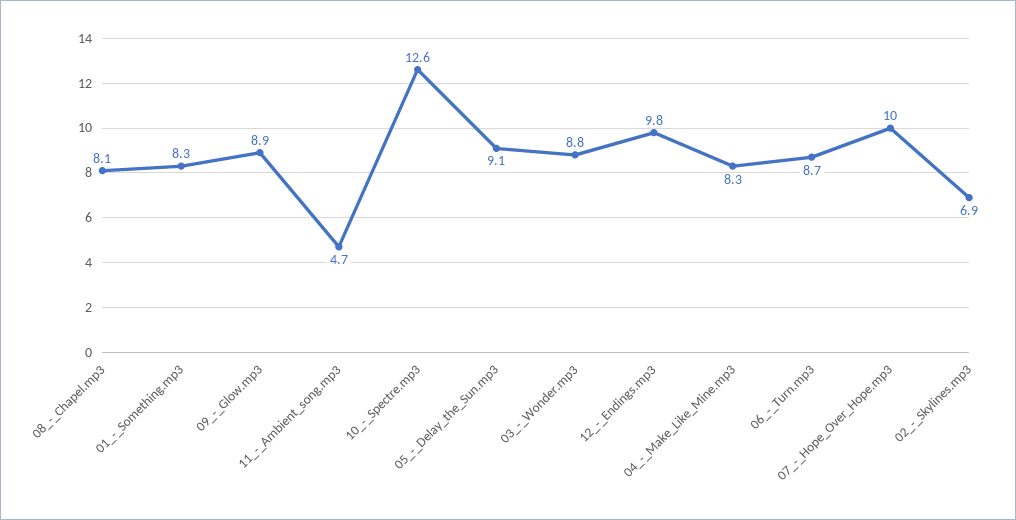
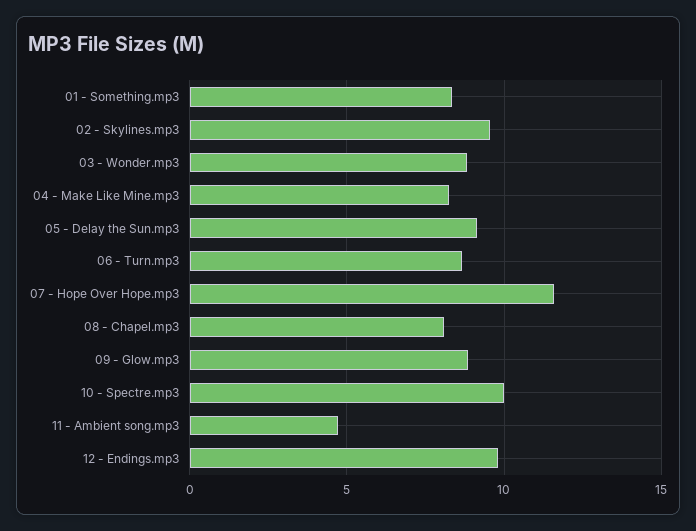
10_-_Spectre.mp3: 12.6 -> 10
07_-_Hope_Over_Hope.mp3: 10 -> 11.5
02_-_Skylines.mp3: 6.9 -> 9.5

